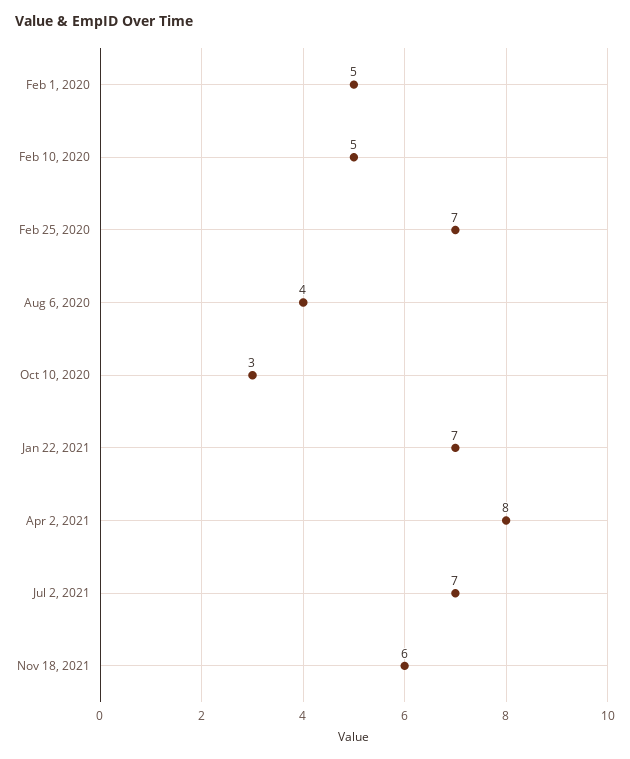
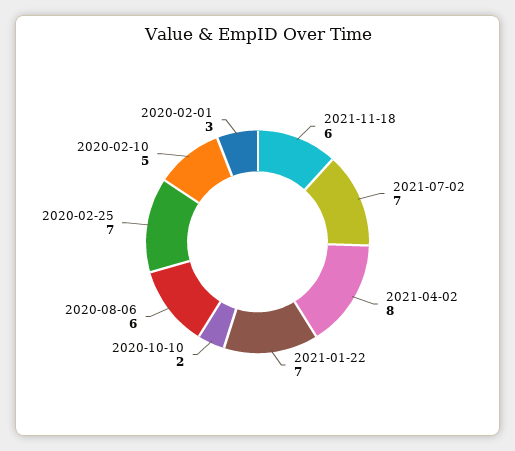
Feb 1, 2020: 5 -> 3
Aug 6, 2020: 4 -> 6
Oct 10, 2020: 3 -> 2

